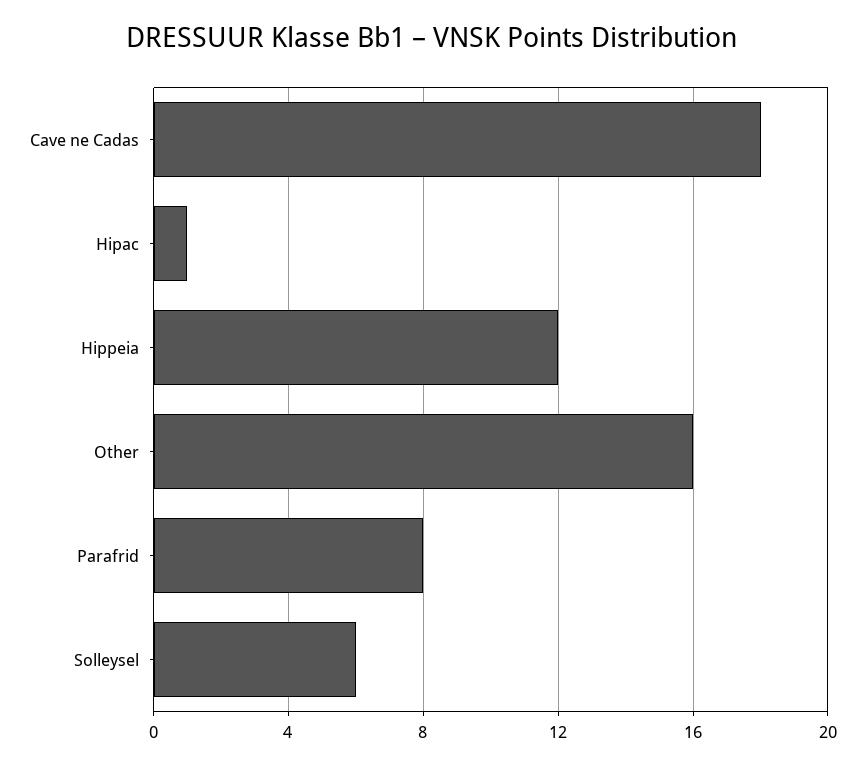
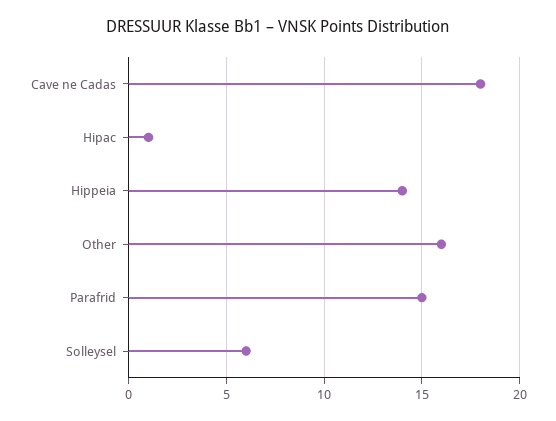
Hippeia: 12 -> 14
Parafrid: 8 -> 15

